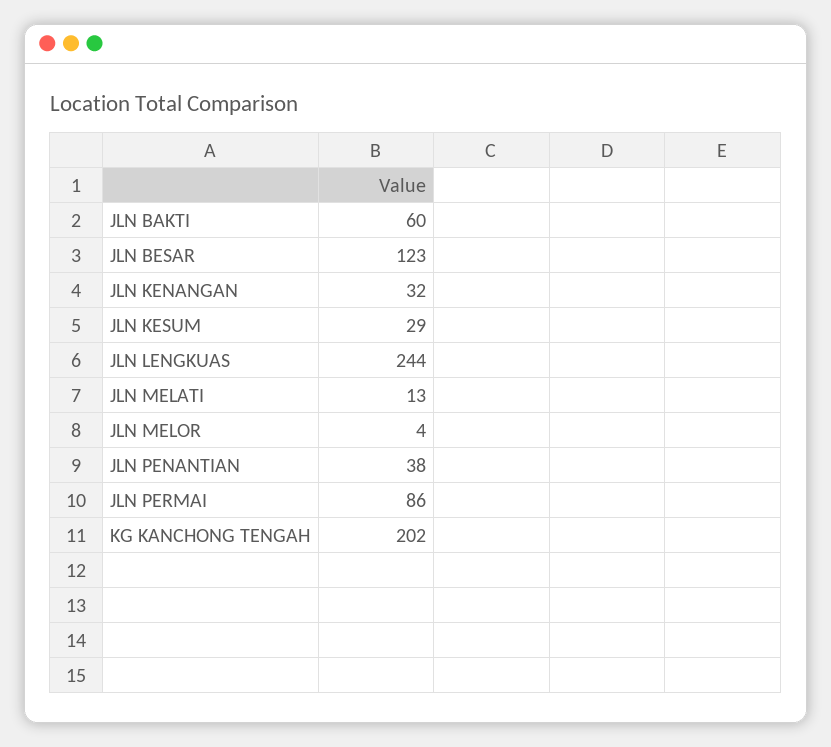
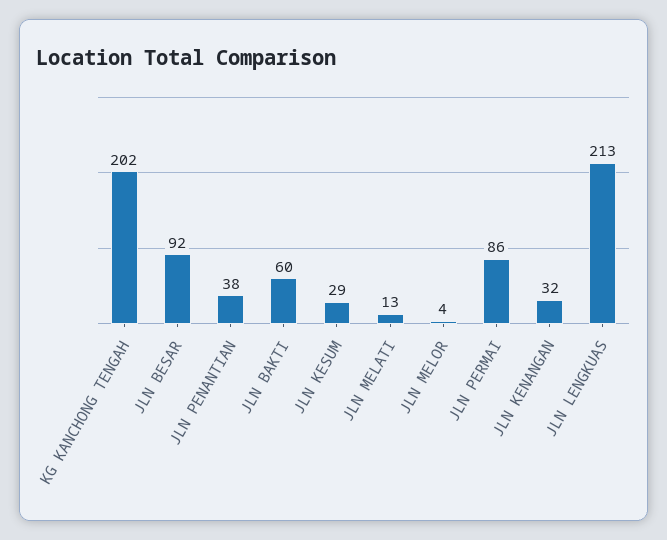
JLN BESAR: 123 -> 92
JLN LENGKUAS: 244 -> 213

